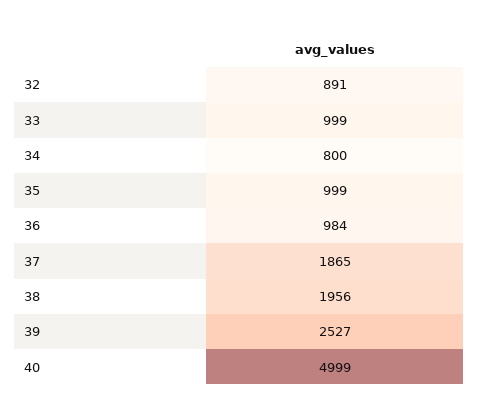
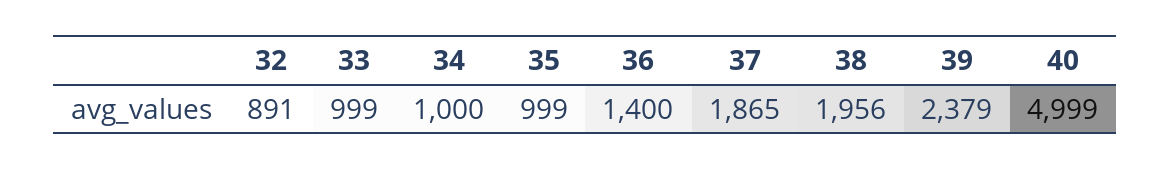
34: 800 -> 1000
36: 984 -> 1400
39: 2527 -> 2379

